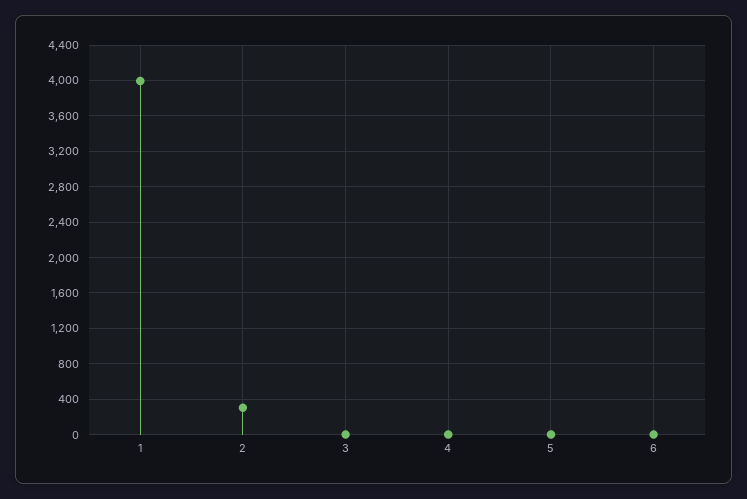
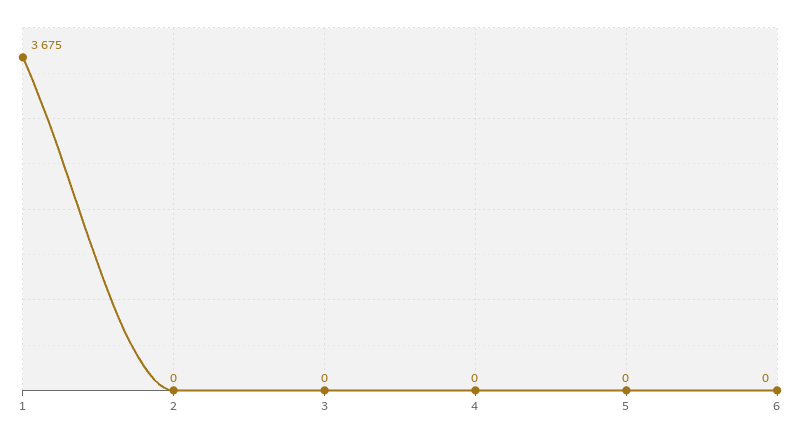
1: 4000 -> 3675
2: 300 -> 0

